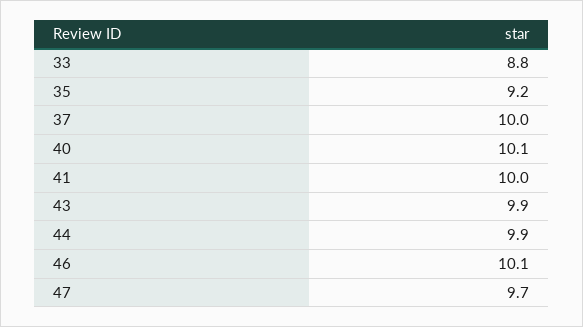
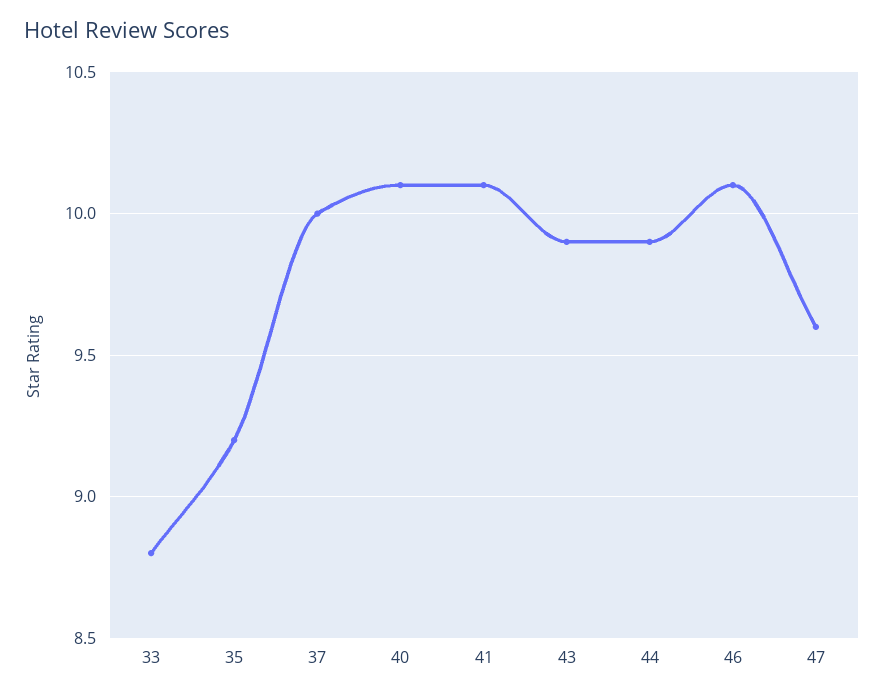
41: 10 -> 10.1
47: 9.7 -> 9.6

